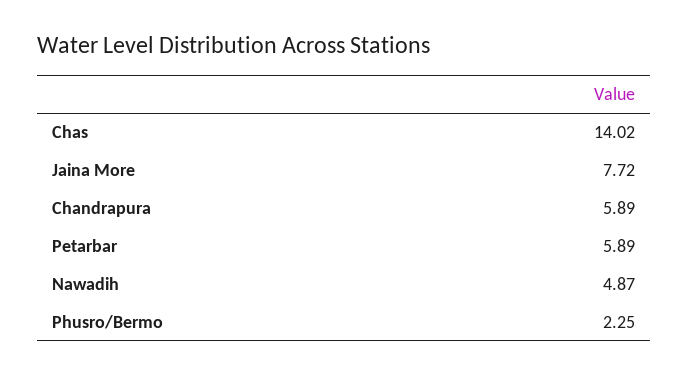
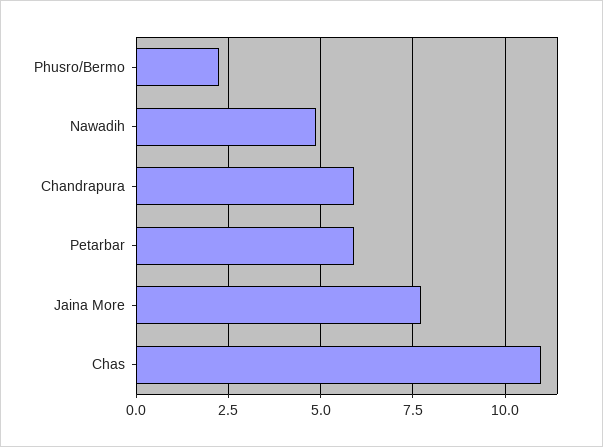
Chas: 14.02 -> 11

